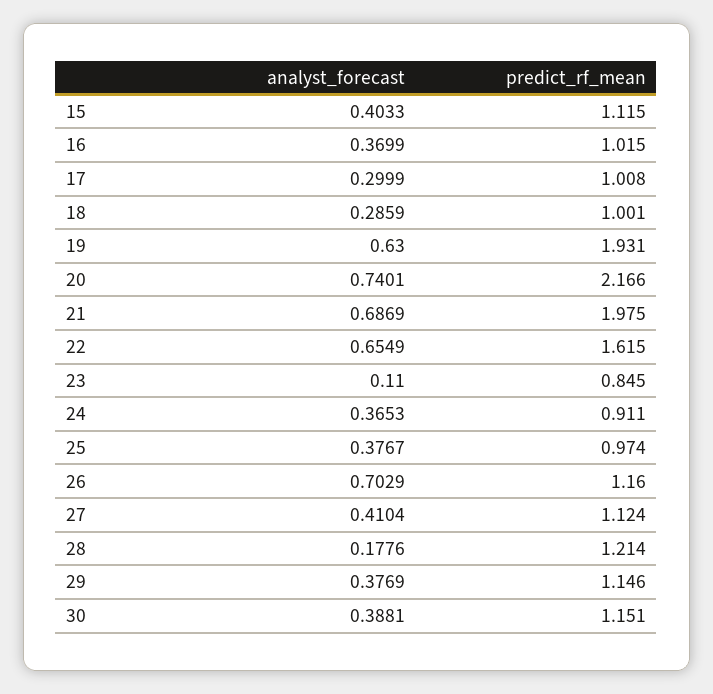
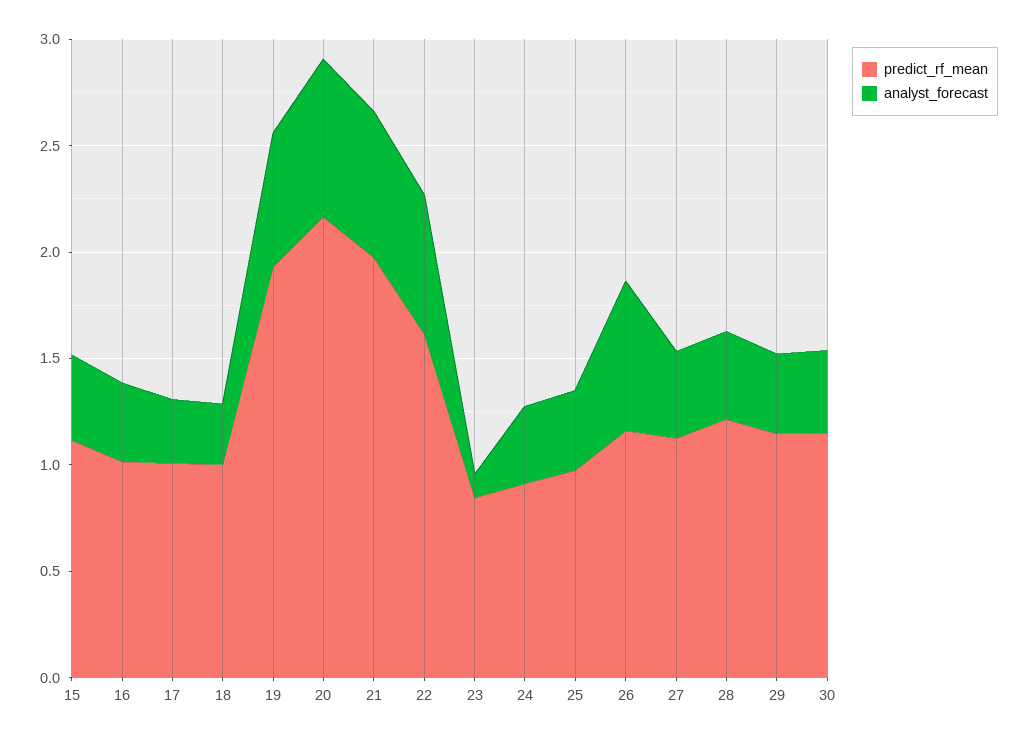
analyst_forecast, 28: 0.1776 -> 0.4

